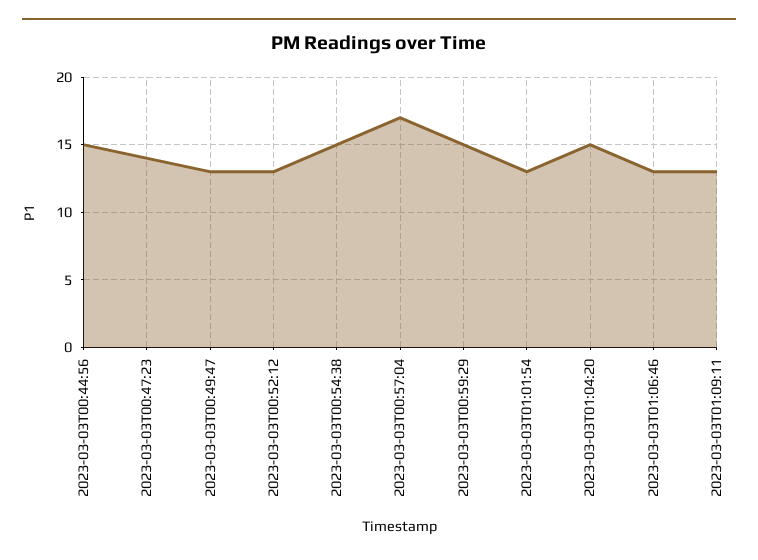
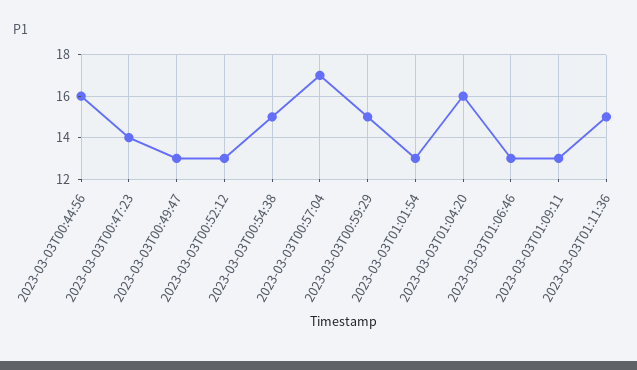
2023-03-03T00:44:56: 15 -> 16
2023-03-03T01:04:20: 15 -> 16
2023-03-03T01:11:36: none -> 15

